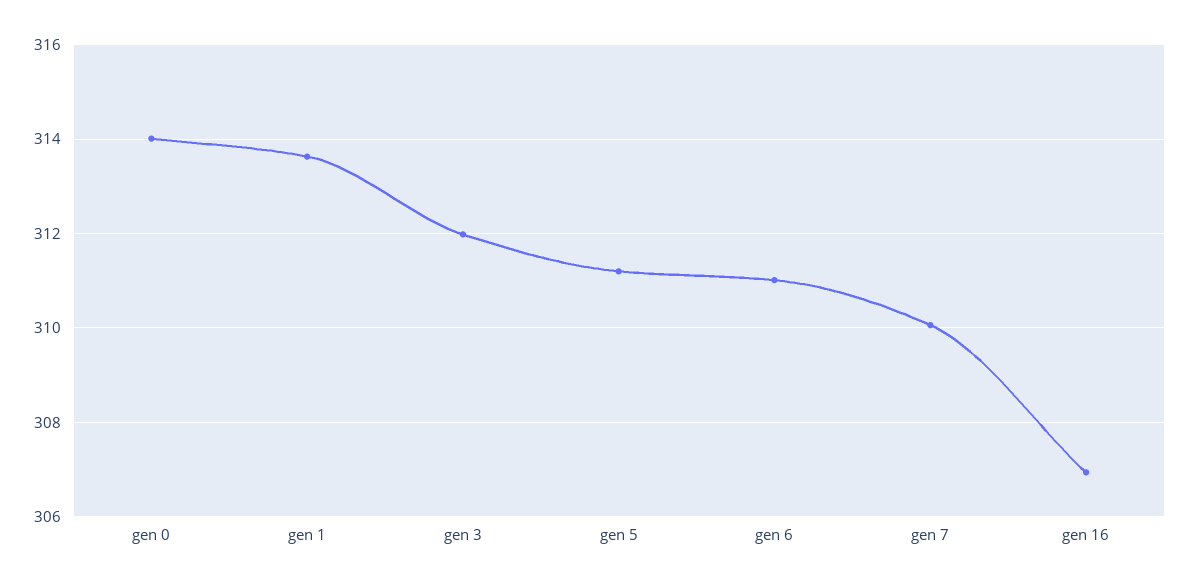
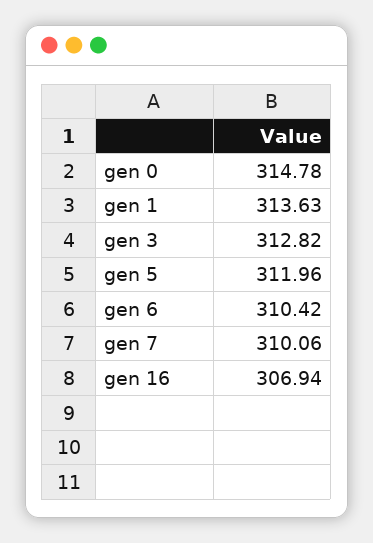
gen 0: 314 -> 314.78
gen 3: 312 -> 312.82
gen 5: 311.2 -> 311.96
gen 6: 311 -> 310.42

